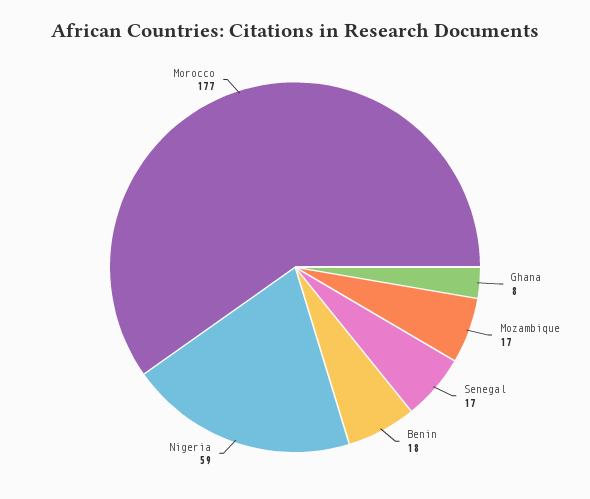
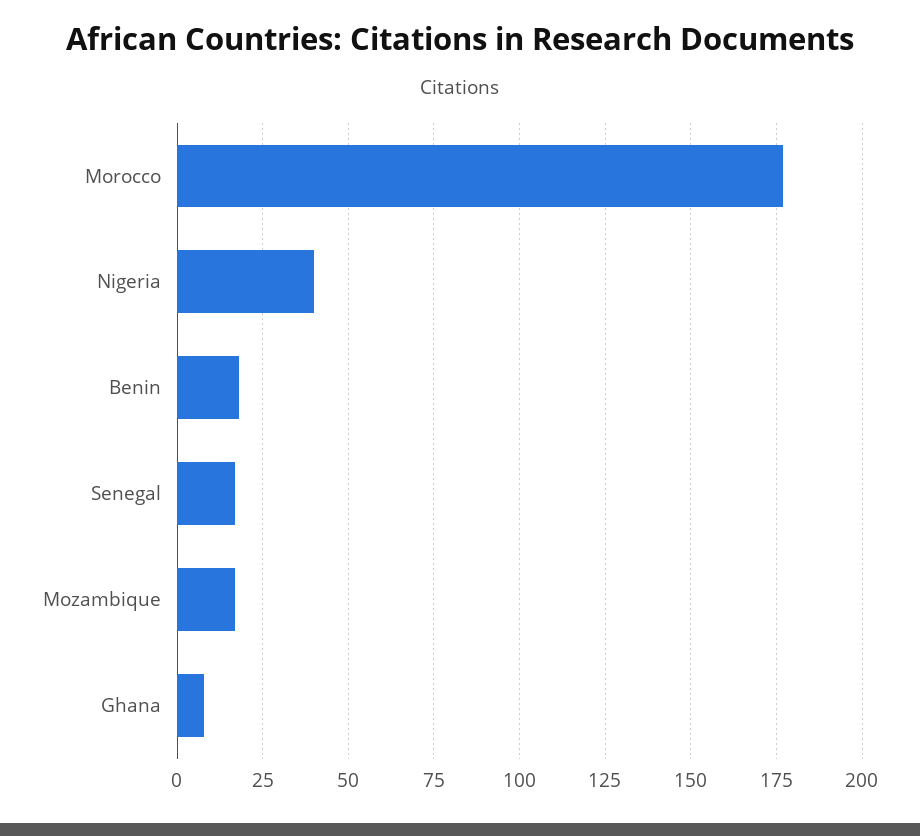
Nigeria: 59 -> 40

